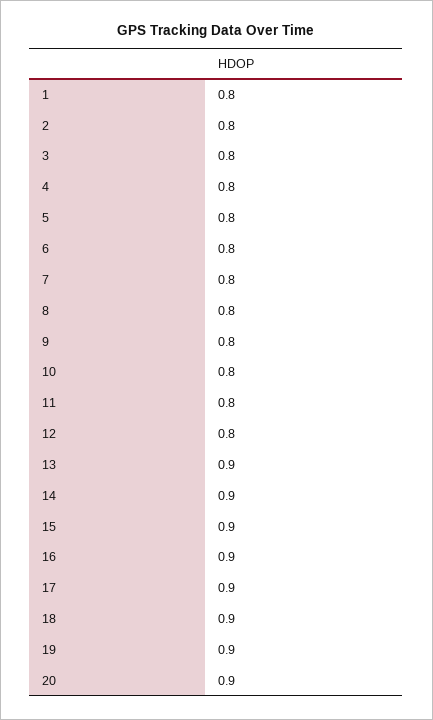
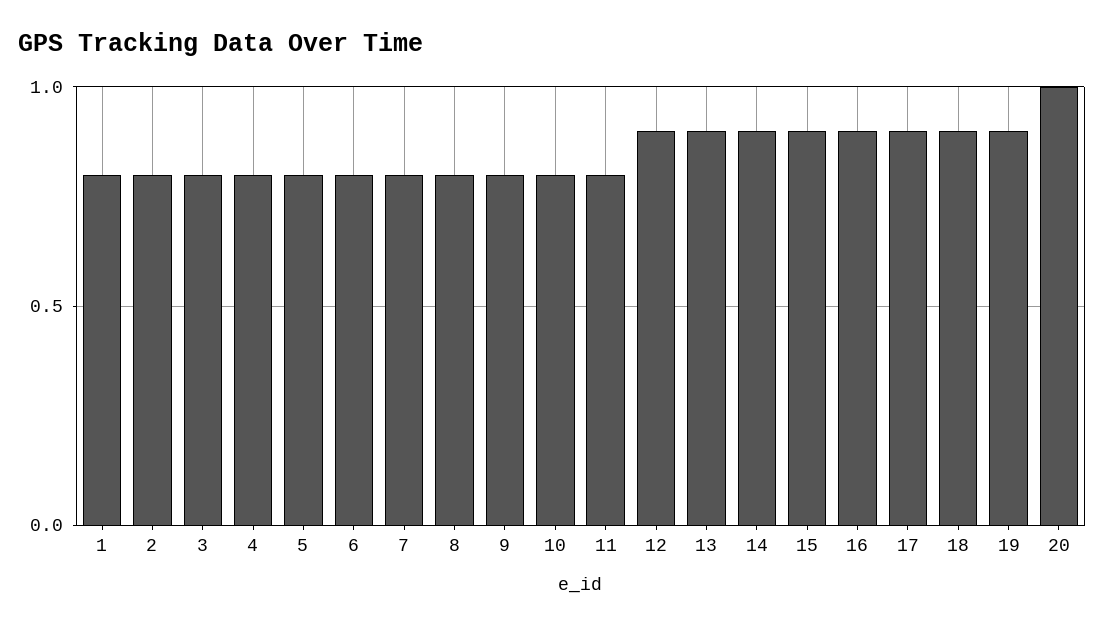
12: 0.8 -> 0.9
20: 0.9 -> 1

